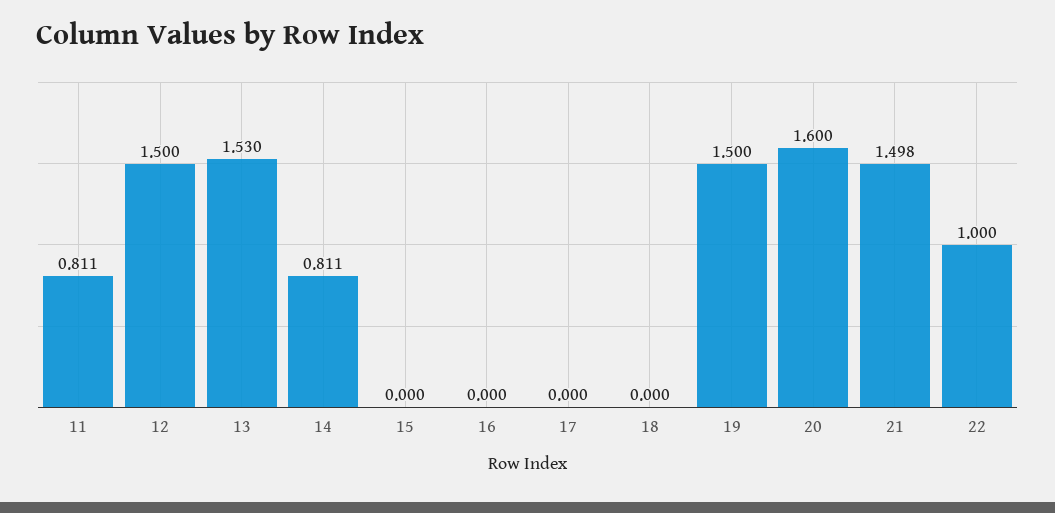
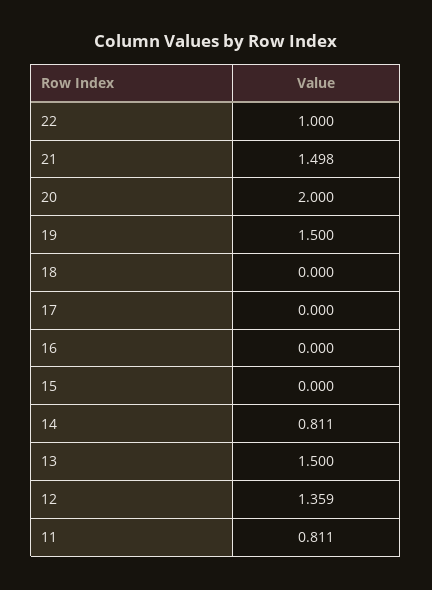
12: 1.5 -> 1.359
13: 1.53 -> 1.5
20: 1.6 -> 2

